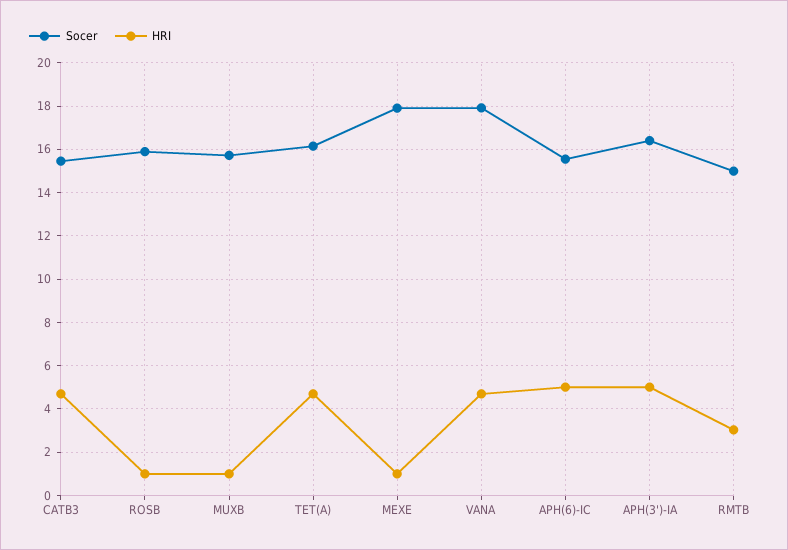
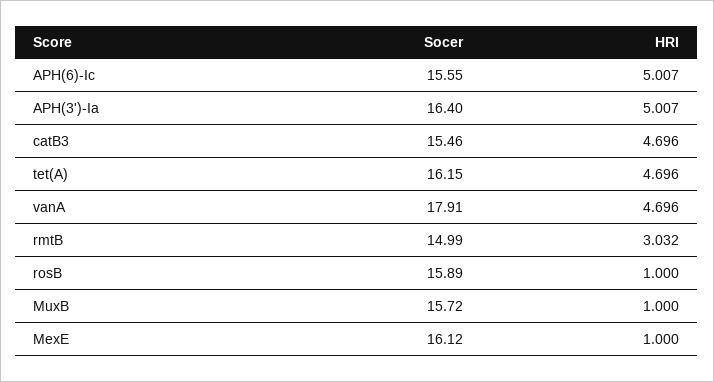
Socer, MEXE: 18 -> 16.12

